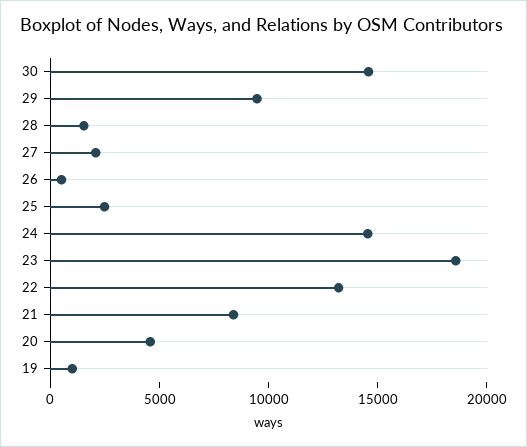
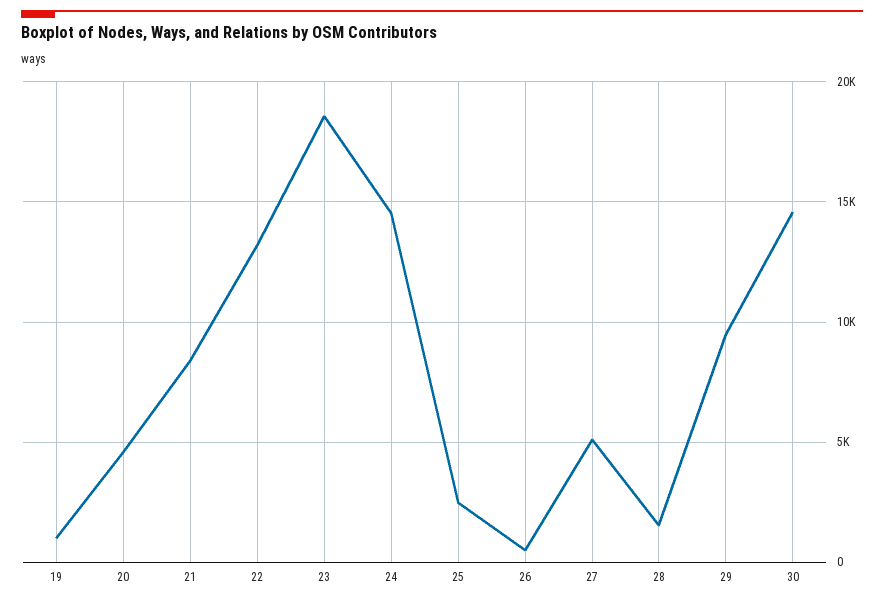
27: 2000 -> 5000

